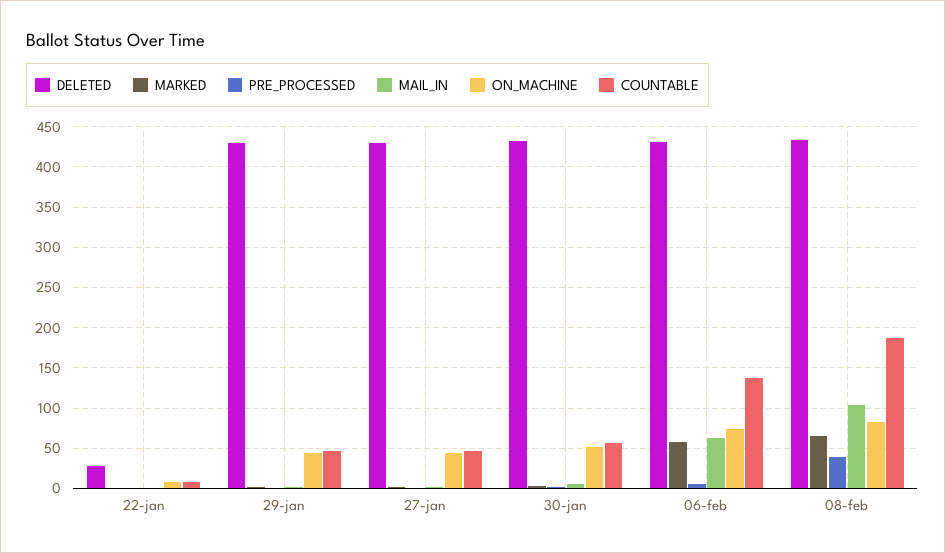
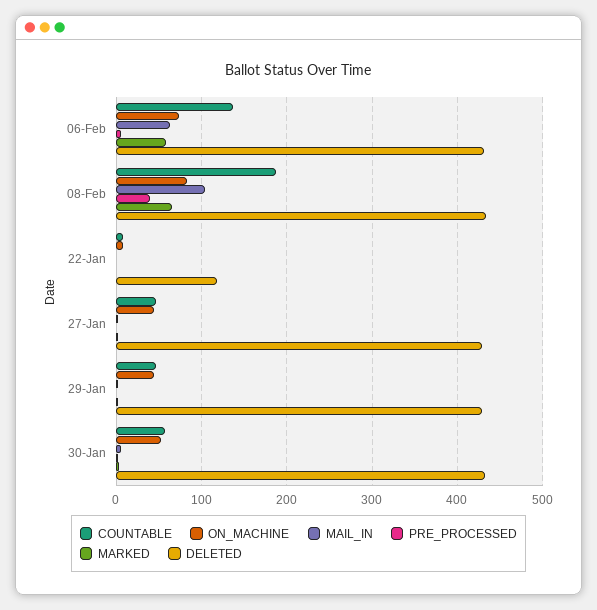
DELETED, 22-jan: 30 -> 120

